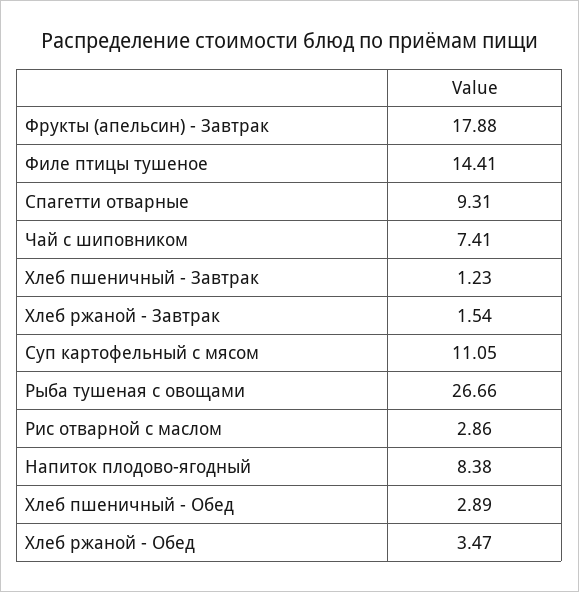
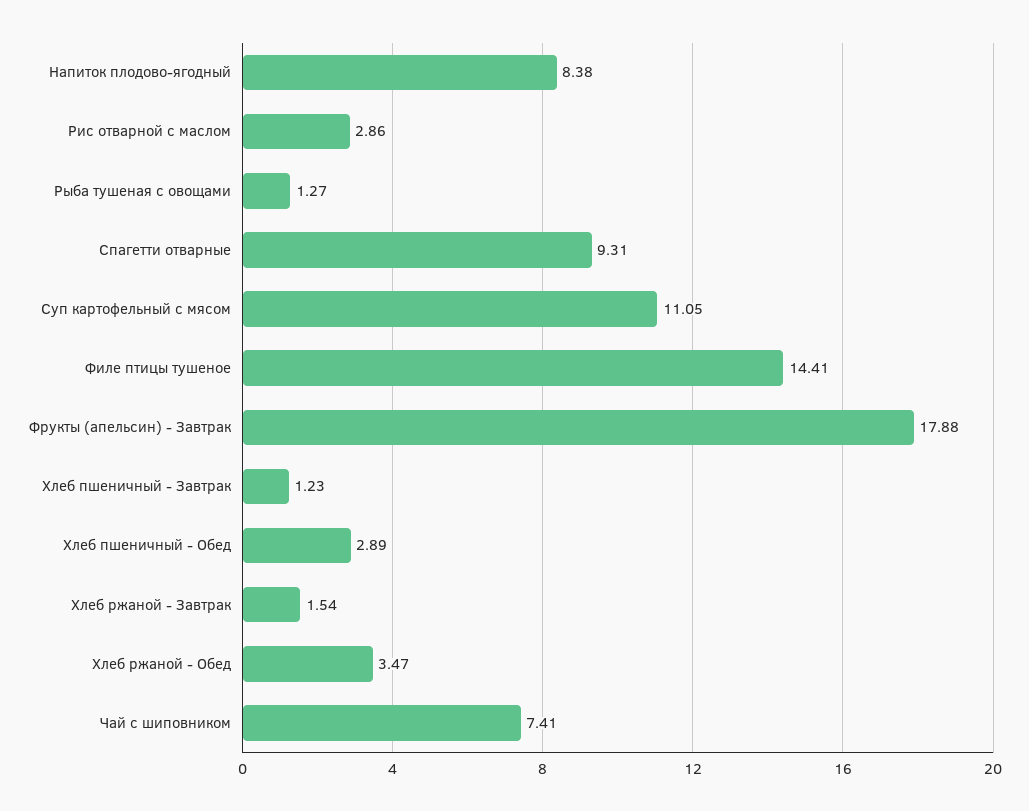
Рыба тушеная с овощами: 26.66 -> 1.27

